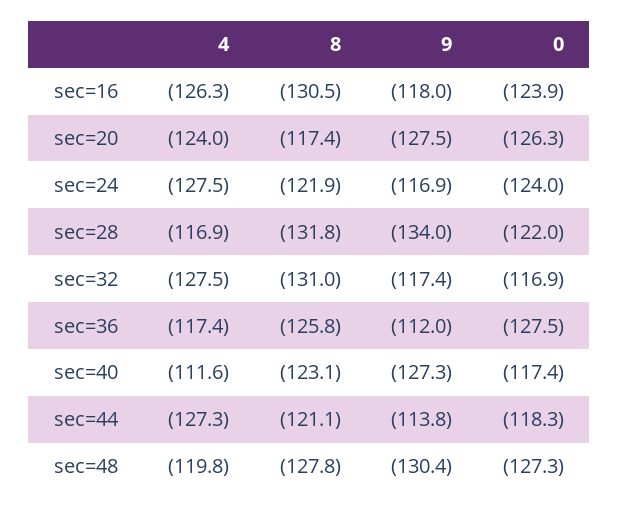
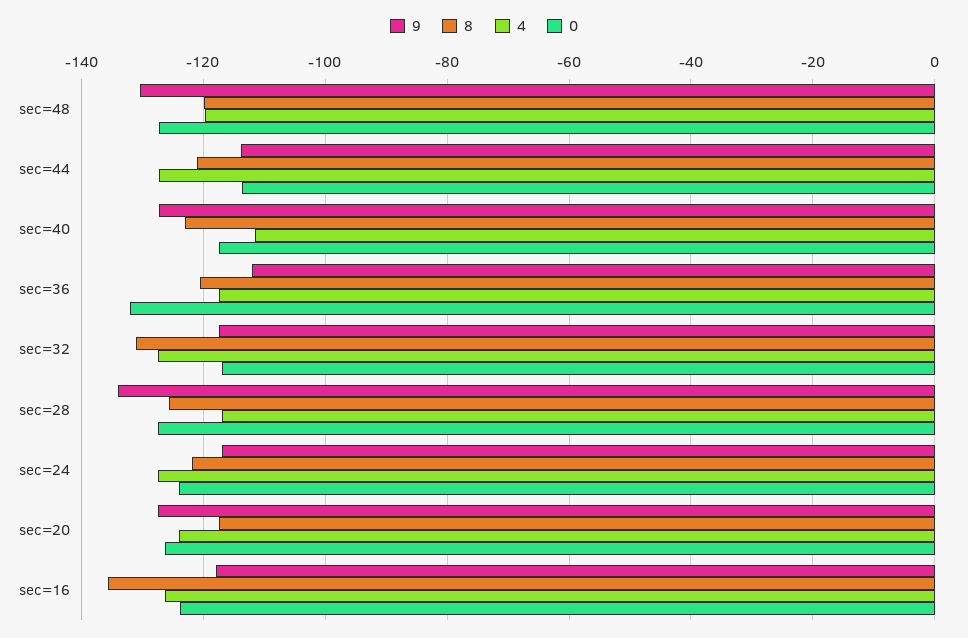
8, sec=16: -130.5 -> -136
8, sec=28: -131.8 -> -126
0, sec=28: -122 -> -128
8, sec=36: -125.8 -> -120
0, sec=36: -127.5 -> -132
0, sec=44: -118.3 -> -114
8, sec=48: -127.8 -> -120

